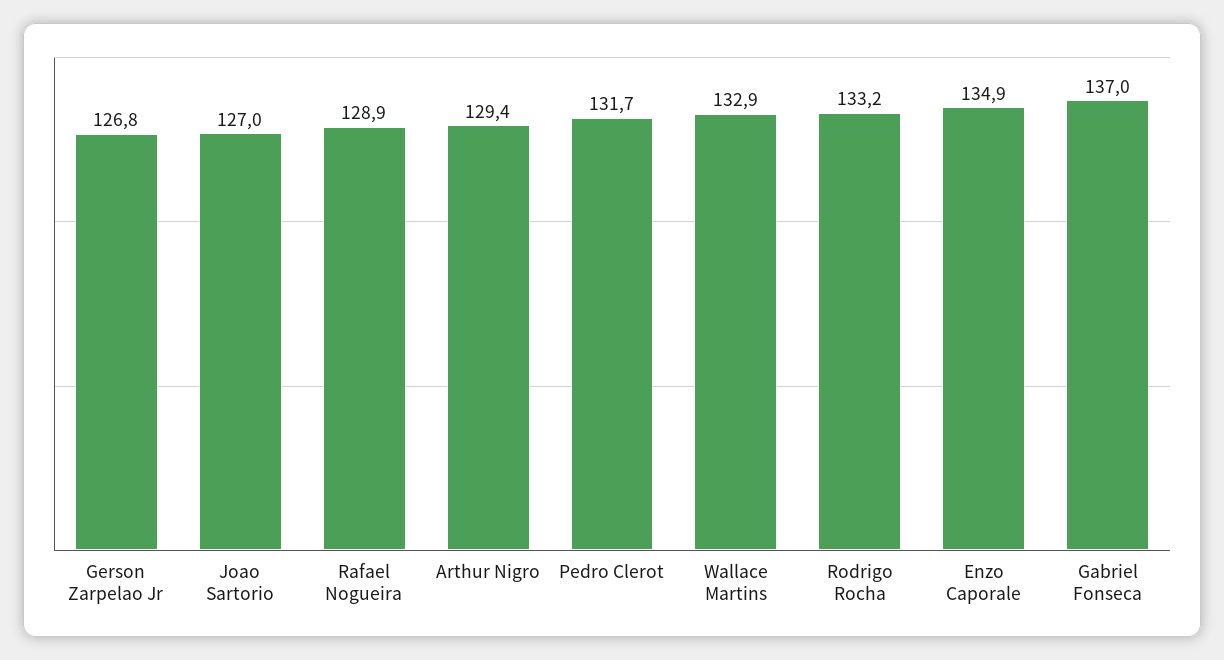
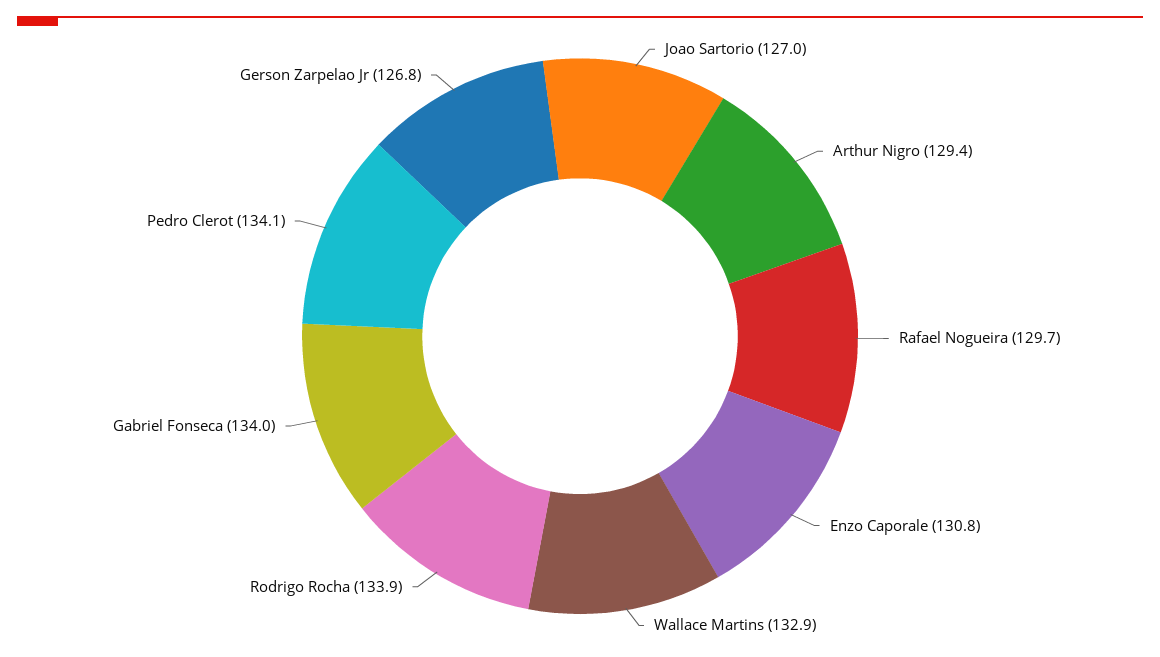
Rafael Nogueira: 128.9 -> 129.7
Pedro Clerot: 131.7 -> 134.1
Rodrigo Rocha: 133.2 -> 133.9
Enzo Caporale: 134.9 -> 130.8
Gabriel Fonseca: 137 -> 134

